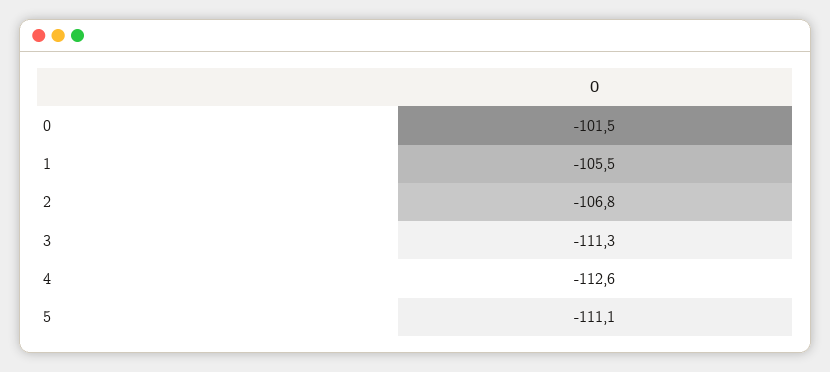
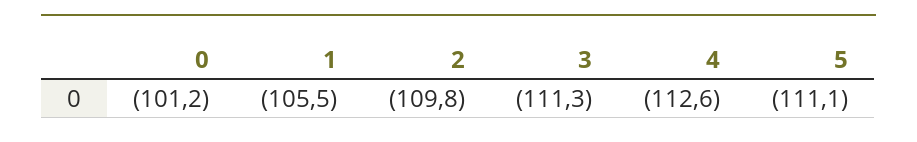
0: -101.5 -> -101.2
2: -106.8 -> -109.8

